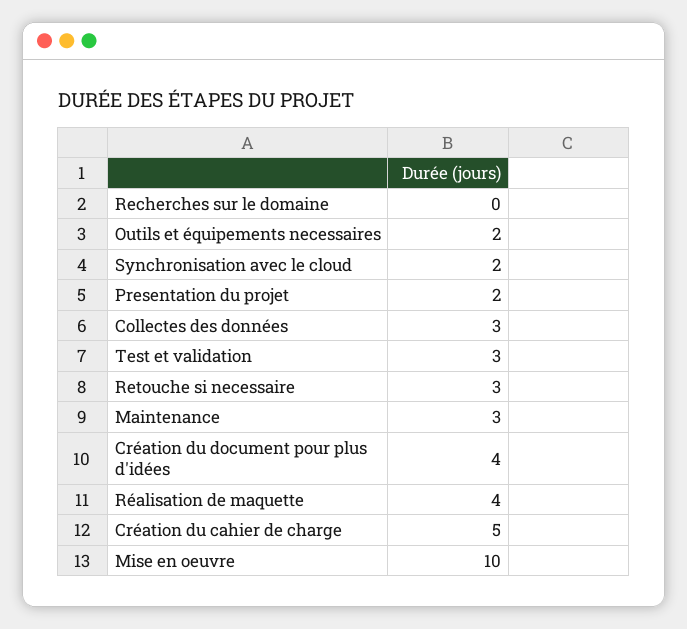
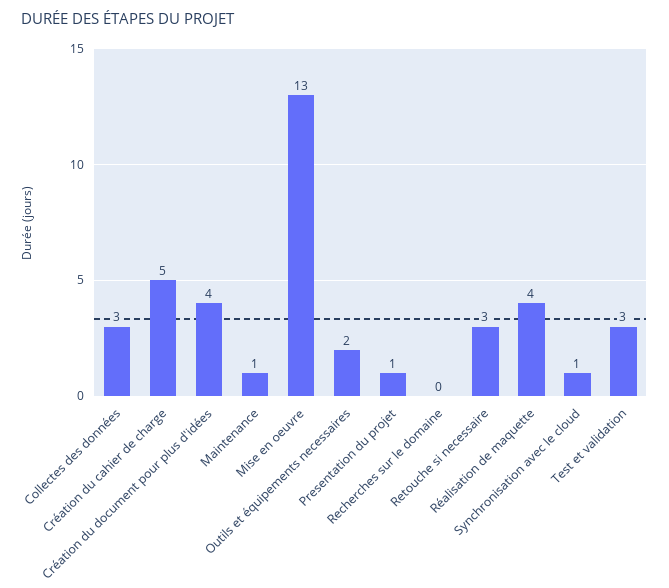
Synchronisation avec le cloud: 2 -> 1
Presentation du projet: 2 -> 1
Maintenance: 3 -> 1
Mise en oeuvre: 10 -> 13

